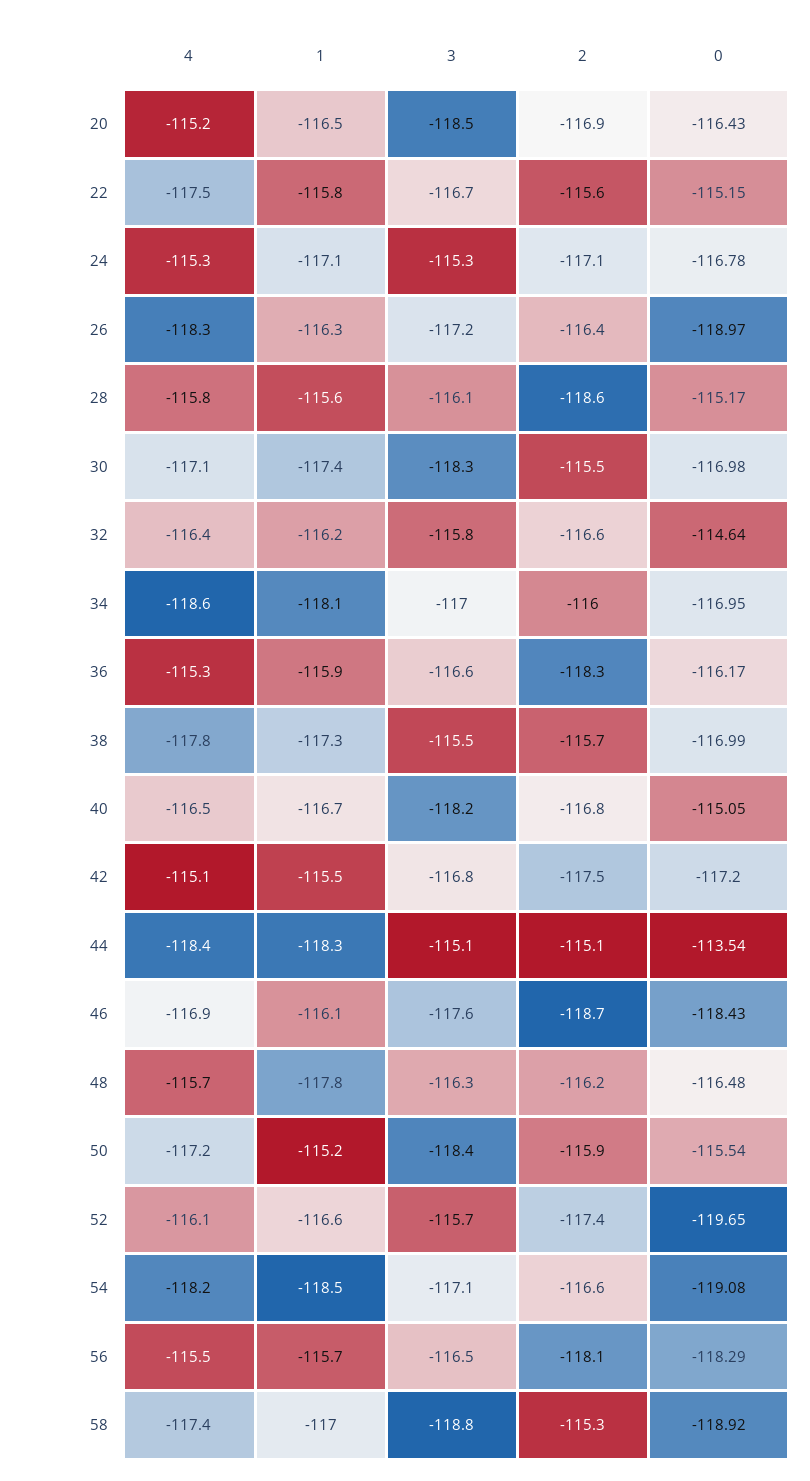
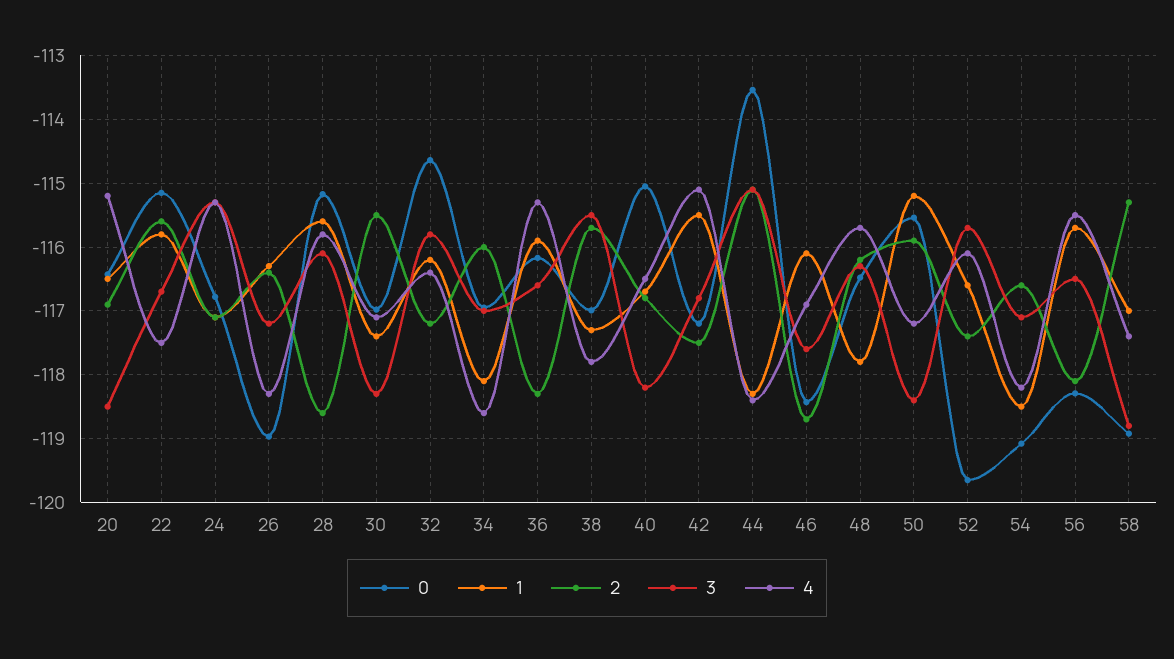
2, 32: -116.6 -> -117.2

